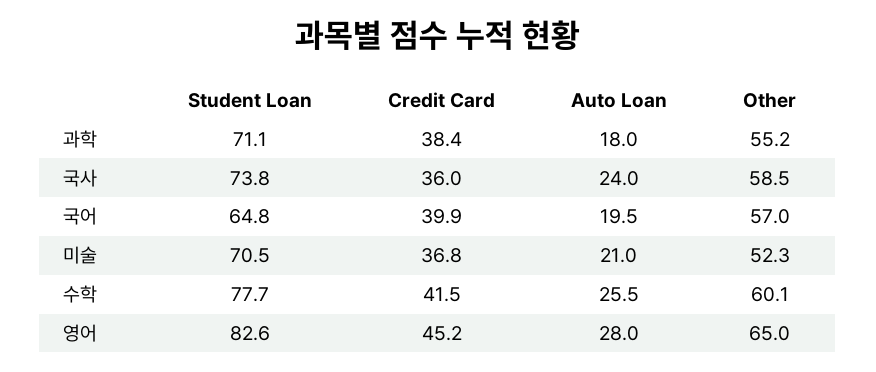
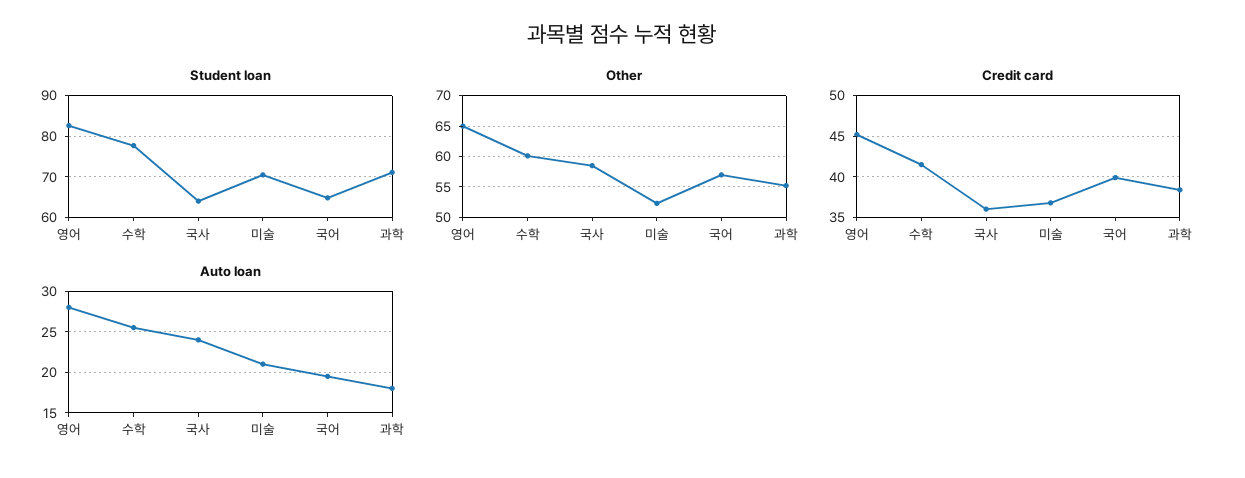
Student Loan, 국사: 73.8 -> 64

